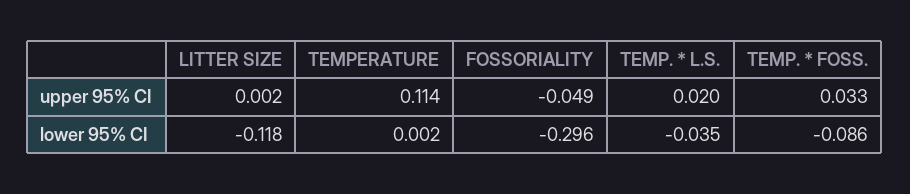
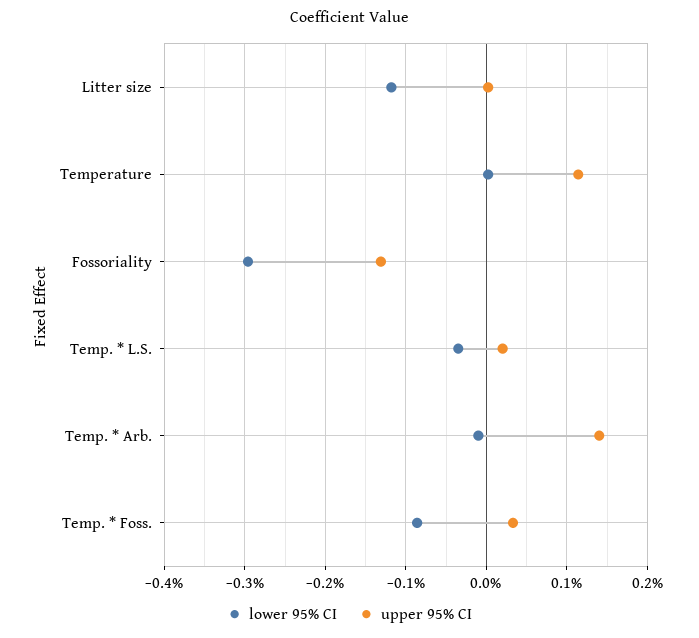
upper 95% CI, FOSSORIALITY: -0.049 -> -0.13
lower 95% CI, Temp. * Arb.: none -> -0.01
upper 95% CI, Temp. * Arb.: none -> 0.14

